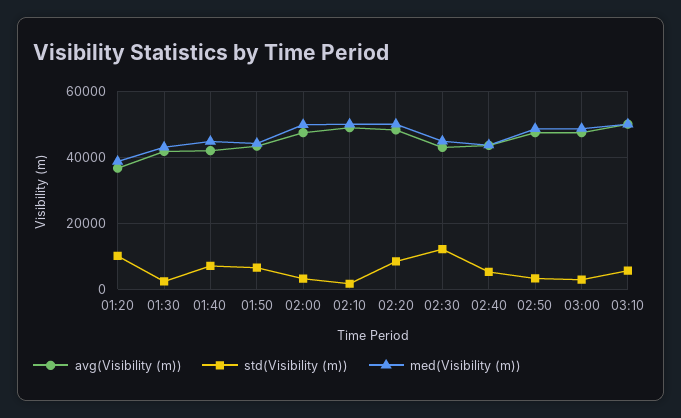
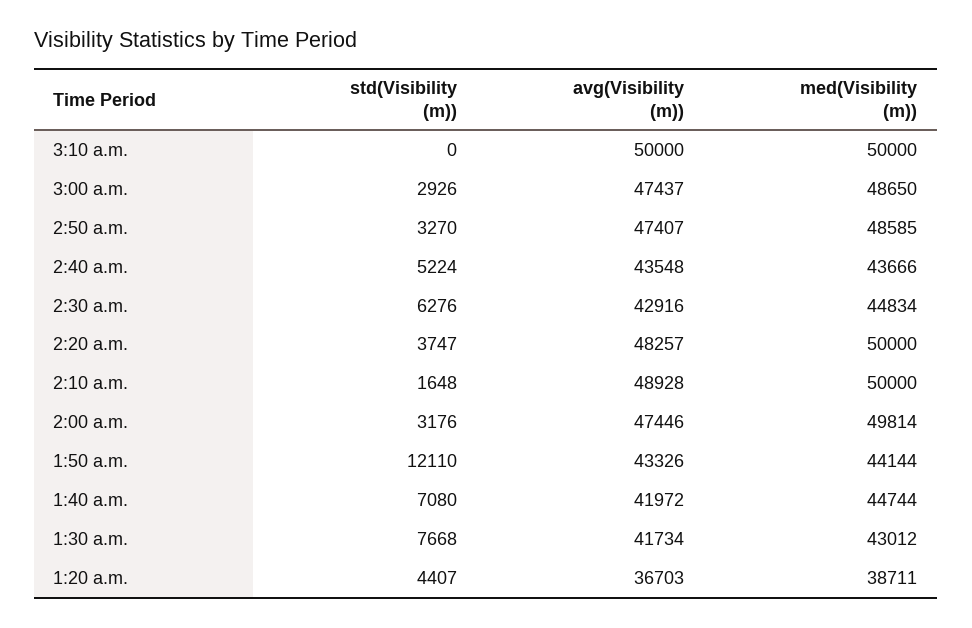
std(Visibility (m)), 01:20: 10000 -> 4407
std(Visibility (m)), 01:30: 2000 -> 7668
std(Visibility (m)), 01:50: 6000 -> 12110
std(Visibility (m)), 02:20: 8000 -> 3747
std(Visibility (m)), 02:30: 12000 -> 6276
std(Visibility (m)), 03:10: 6000 -> 0

